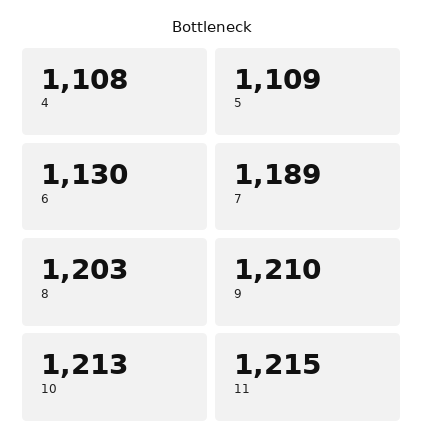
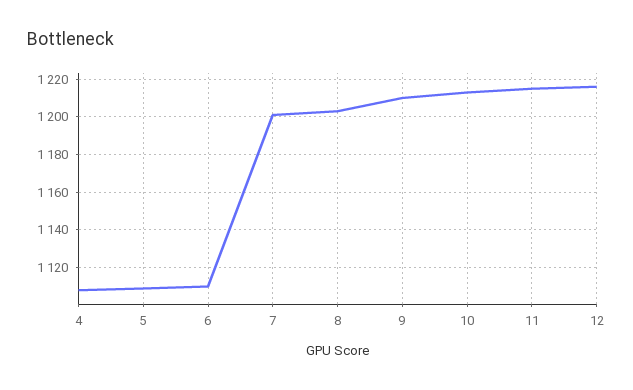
6: 1130 -> 1110
7: 1189 -> 1200
12: none -> 1215

